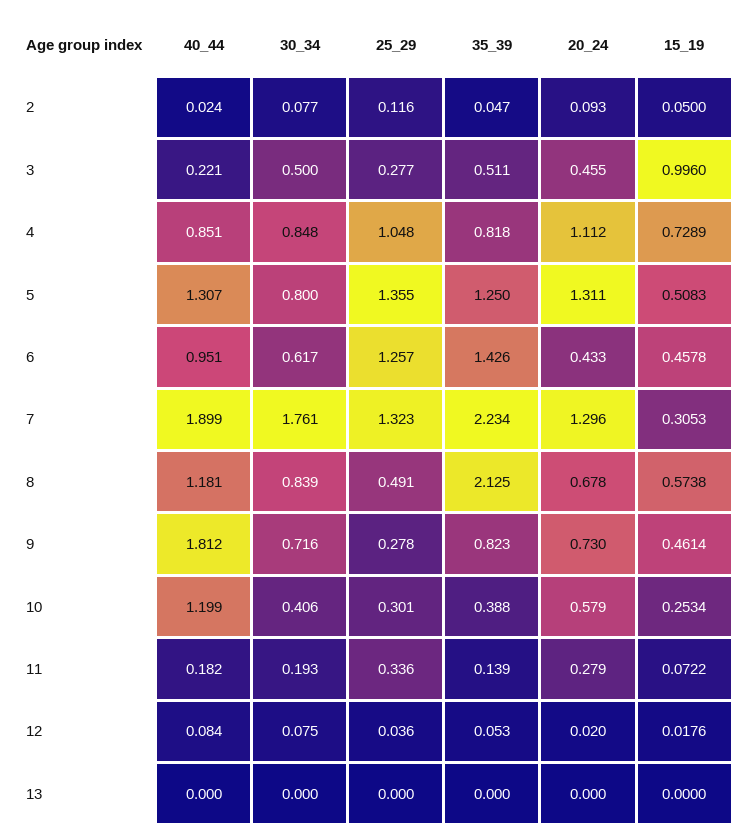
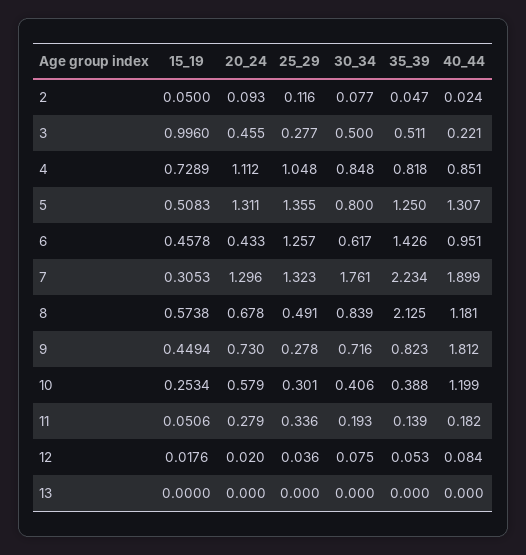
15_19, 9: 0.4614 -> 0.4494
15_19, 11: 0.0722 -> 0.0506

